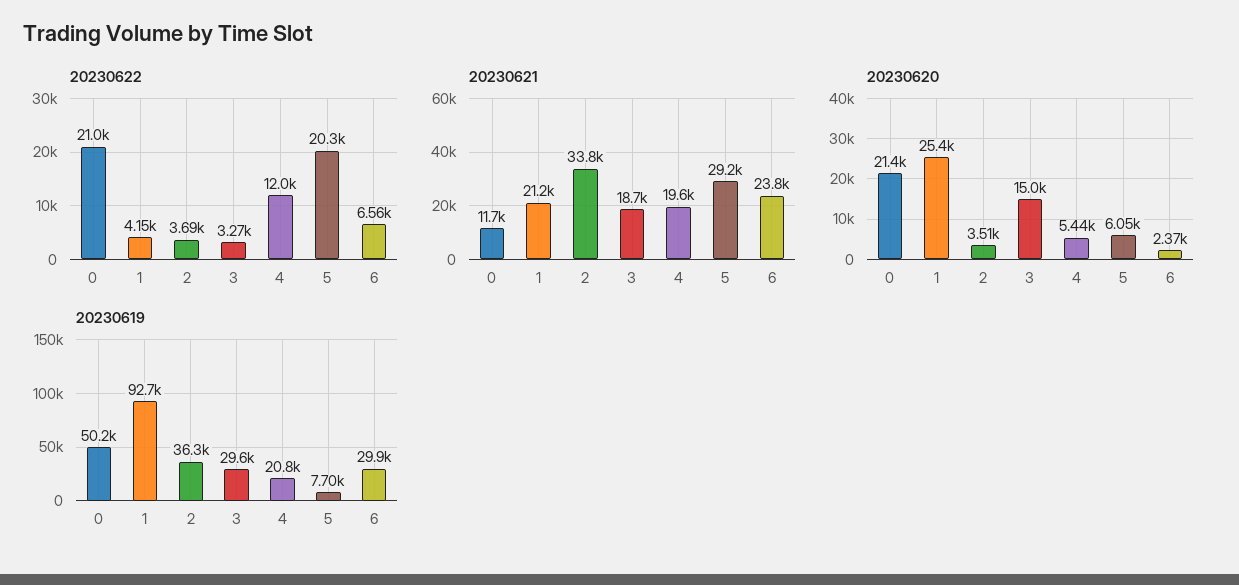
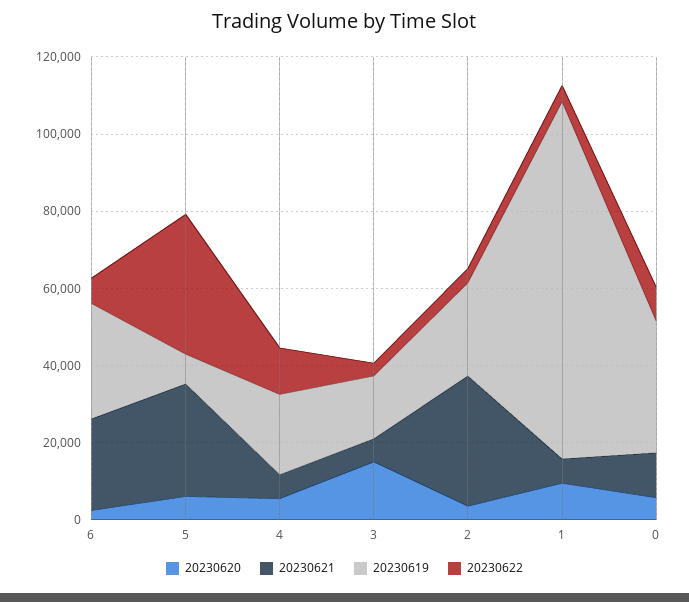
20230622, 0: 21000 -> 10000
20230622, 5: 20300 -> 35000
20230621, 1: 21200 -> 5000
20230621, 3: 18700 -> 5000
20230621, 4: 19600 -> 5000
20230620, 0: 21400 -> 5000
20230620, 1: 25400 -> 10000
20230619, 0: 50200 -> 35000
20230619, 2: 36300 -> 25000
20230619, 3: 29600 -> 15000

